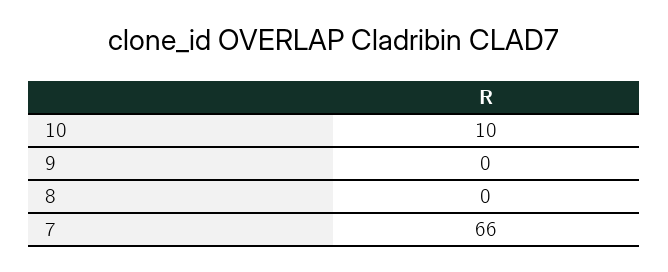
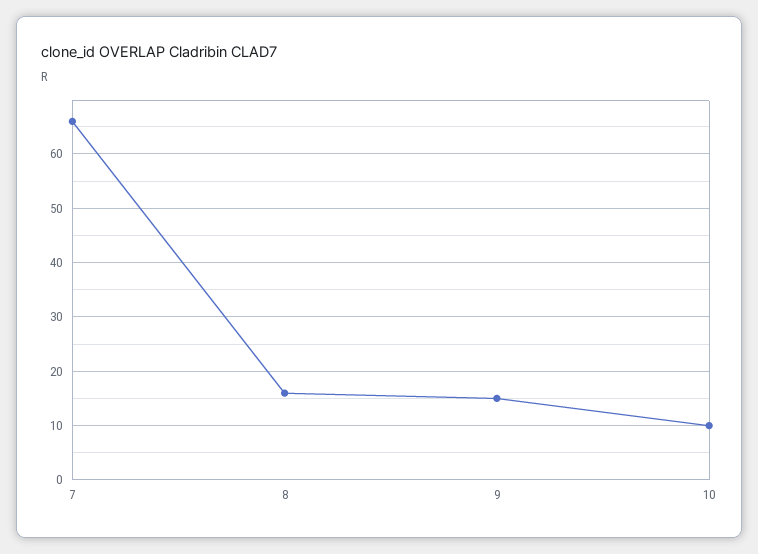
9: 0 -> 15
8: 0 -> 15

